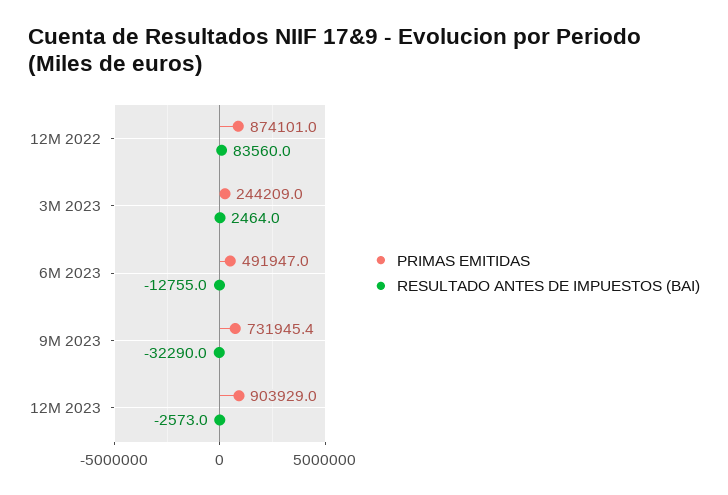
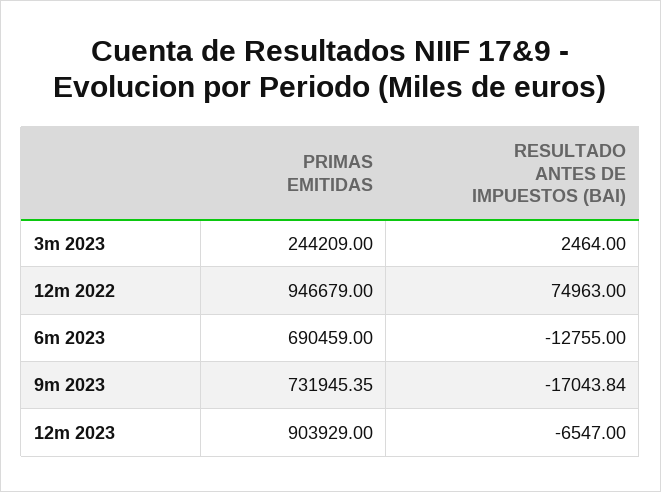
PRIMAS EMITIDAS, 12M 2022: 874101 -> 946679
RESULTADO ANTES DE IMPUESTOS (BAI), 12M 2022: 83560 -> 74963
PRIMAS EMITIDAS, 6M 2023: 491947 -> 690459
RESULTADO ANTES DE IMPUESTOS (BAI), 9M 2023: -32290 -> -17043.84
RESULTADO ANTES DE IMPUESTOS (BAI), 12M 2023: -2573 -> -6547

